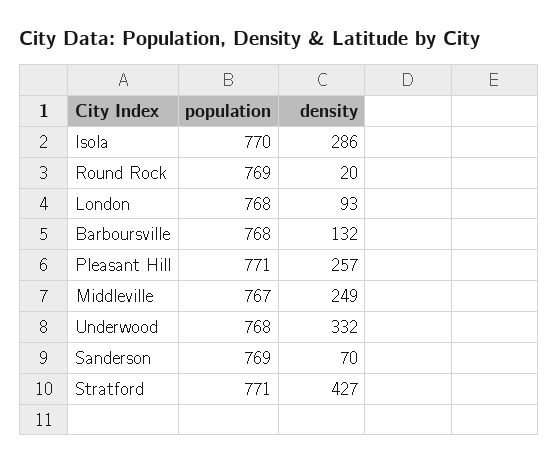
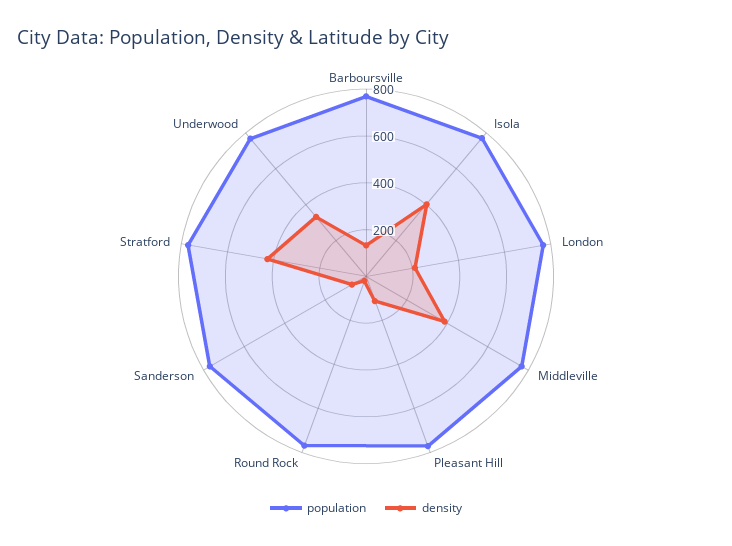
density, Isola: 286 -> 400
density, London: 93 -> 200
density, Pleasant Hill: 257 -> 100
density, Middleville: 249 -> 400

